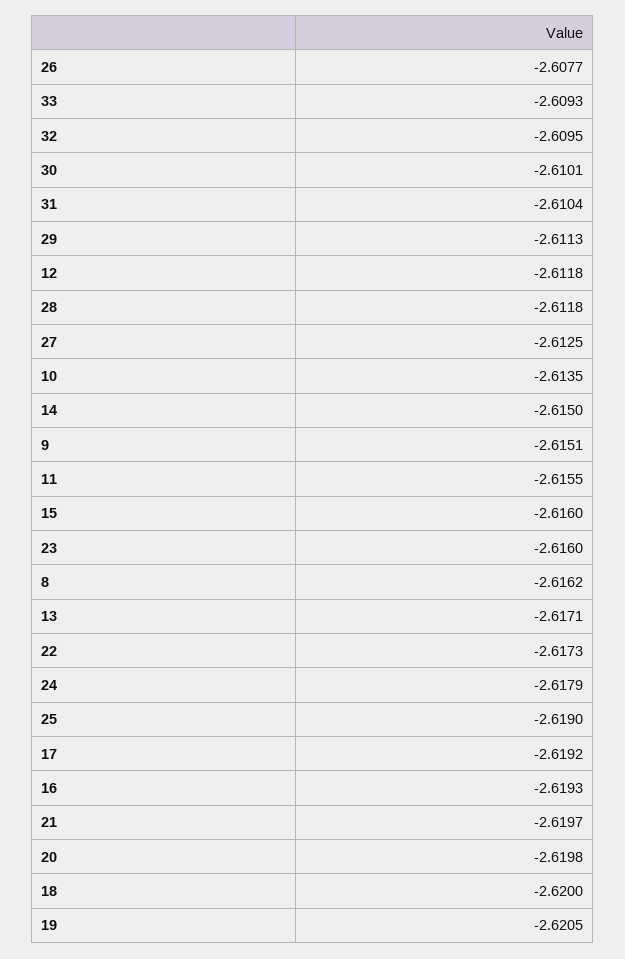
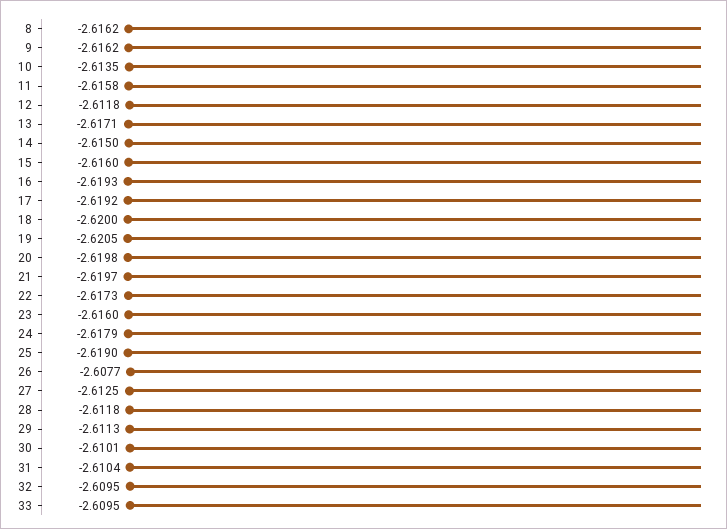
33: -2.6093 -> -2.6095
9: -2.6151 -> -2.6162
11: -2.6155 -> -2.6158

